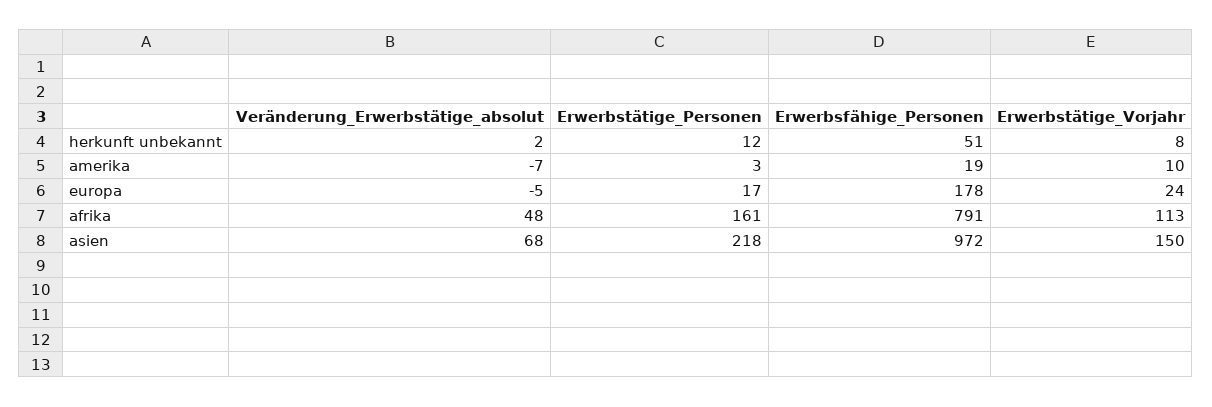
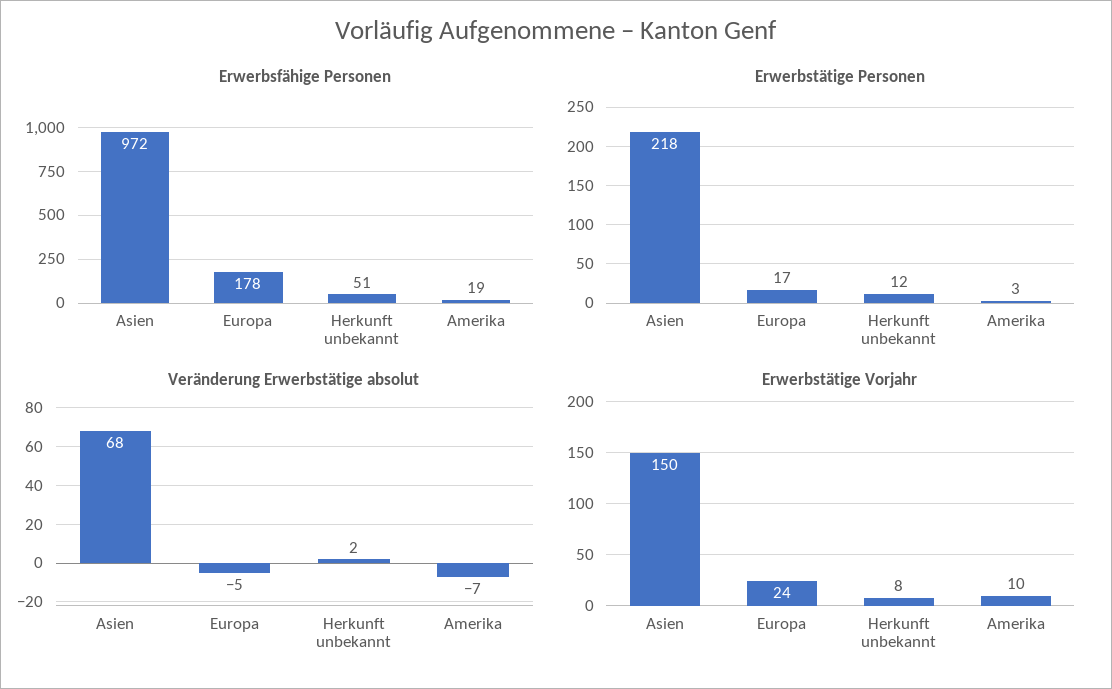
Veränderung_Erwerbstätige_absolut, afrika: 48 -> none
Erwerbstätige_Personen, afrika: 161 -> none
Erwerbsfähige_Personen, afrika: 791 -> none
Erwerbstätige_Vorjahr, afrika: 113 -> none

